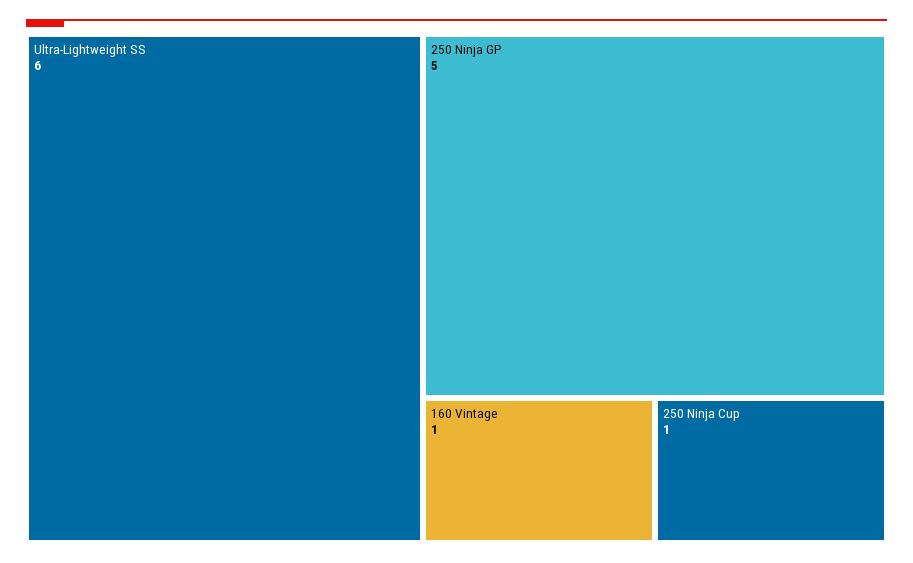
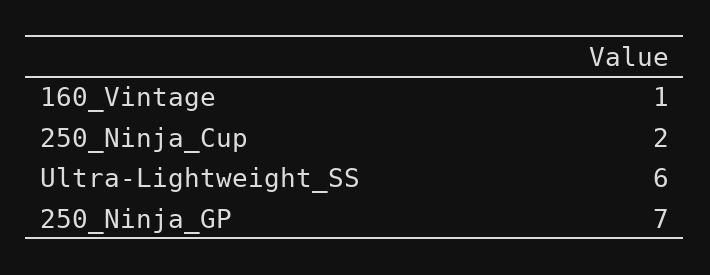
250 Ninja GP: 5 -> 7
250 Ninja Cup: 1 -> 2

